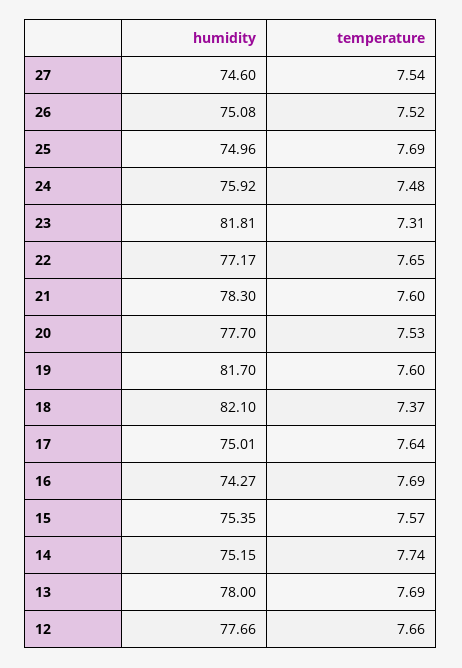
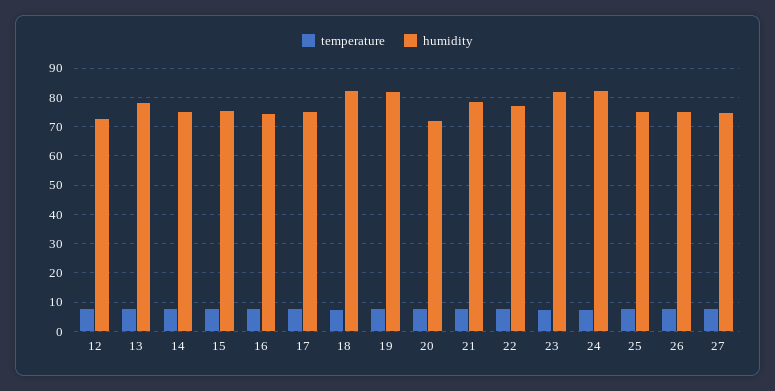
humidity, 24: 75.92 -> 82.5
humidity, 20: 77.7 -> 72.5
humidity, 12: 77.66 -> 72.5

